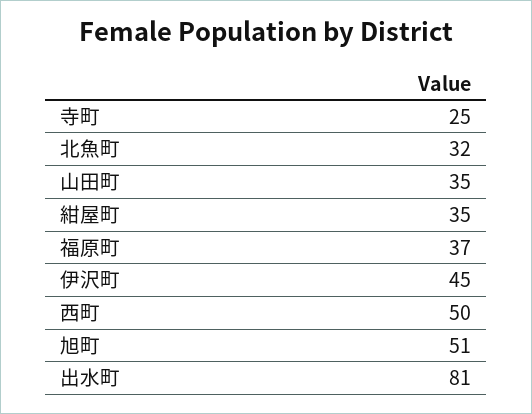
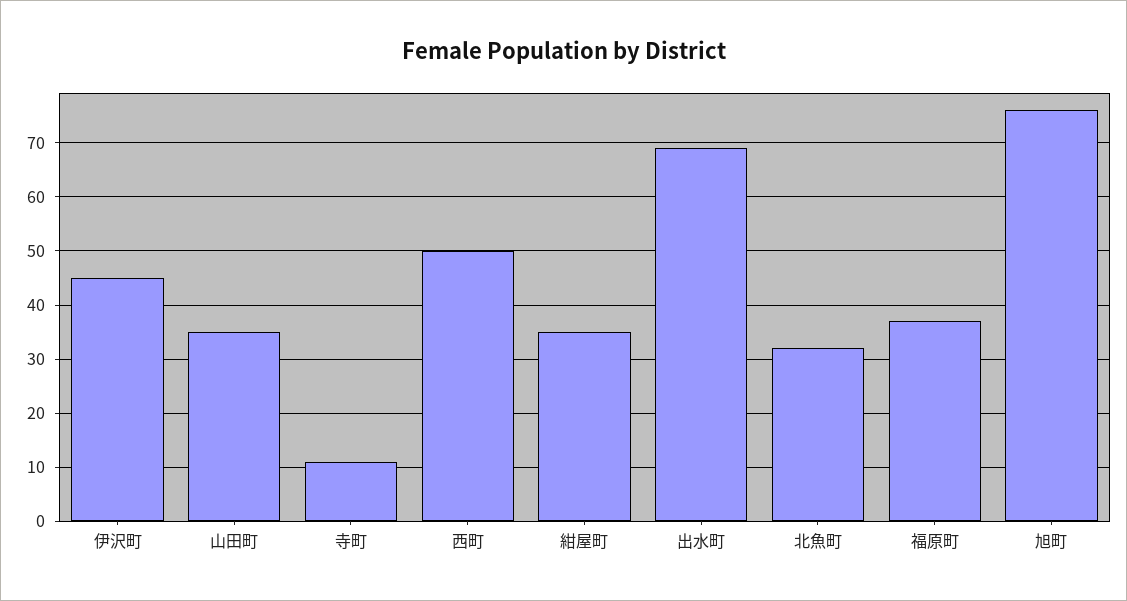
寺町: 25 -> 10
旭町: 51 -> 75
出水町: 81 -> 70

